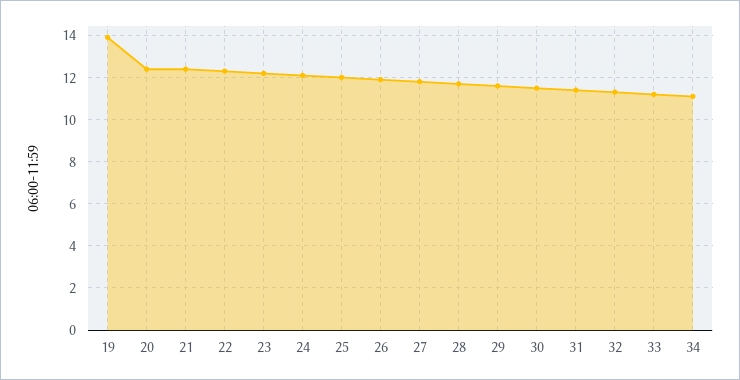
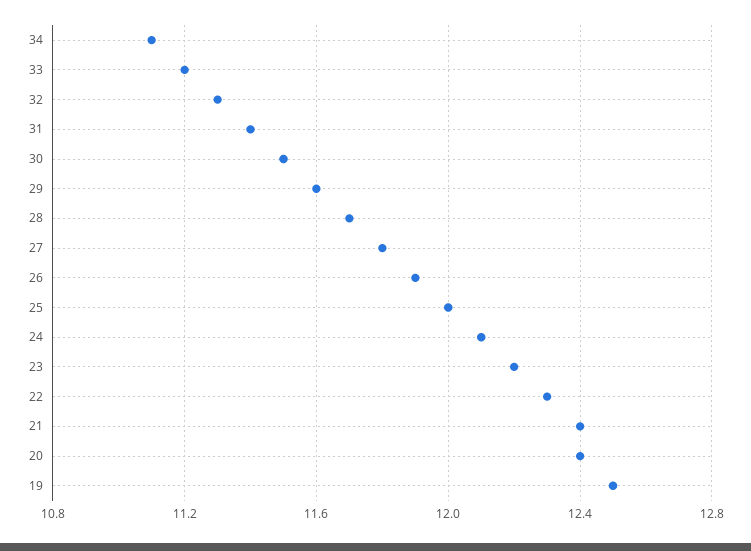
19: 14 -> 12.5

